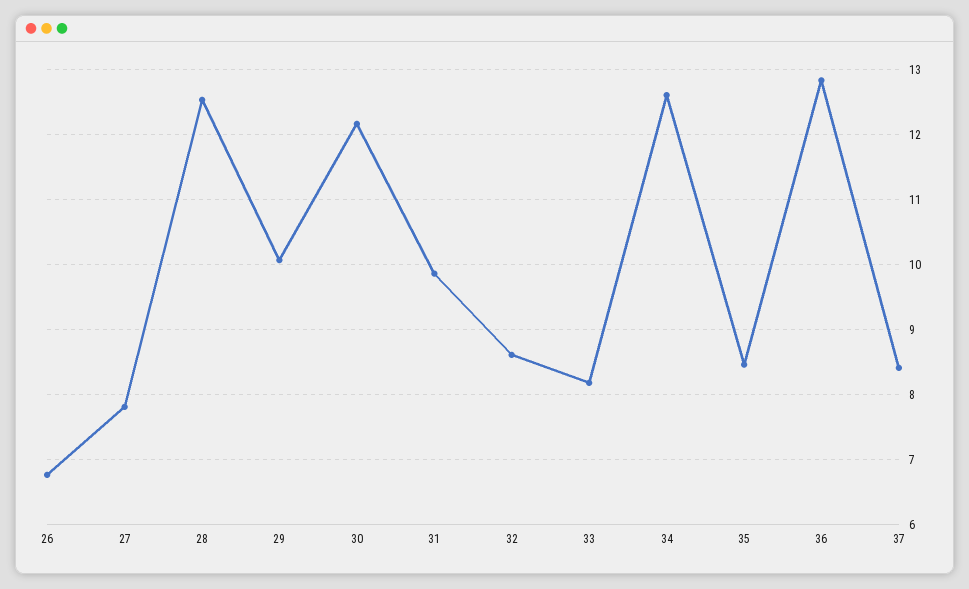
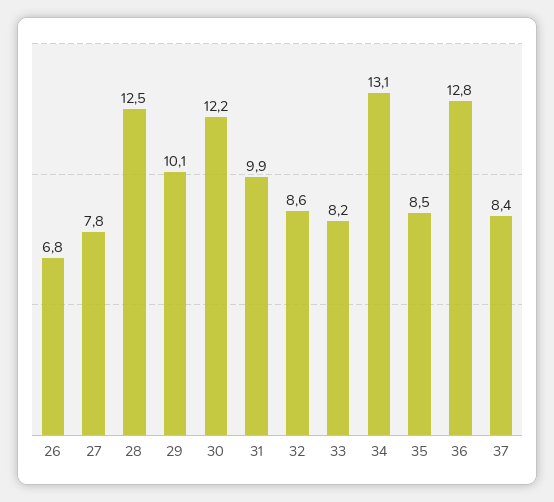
34: 12.6 -> 13.1

